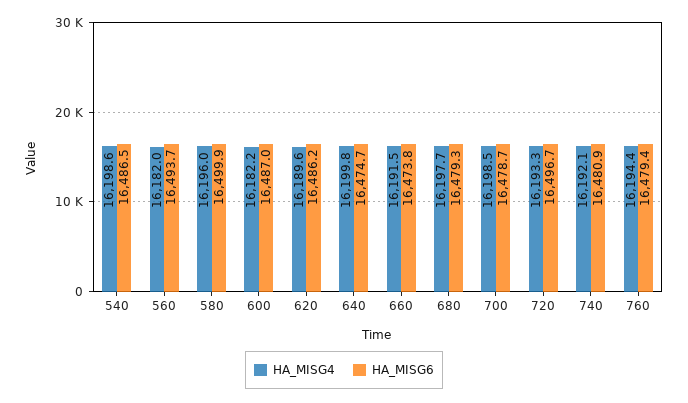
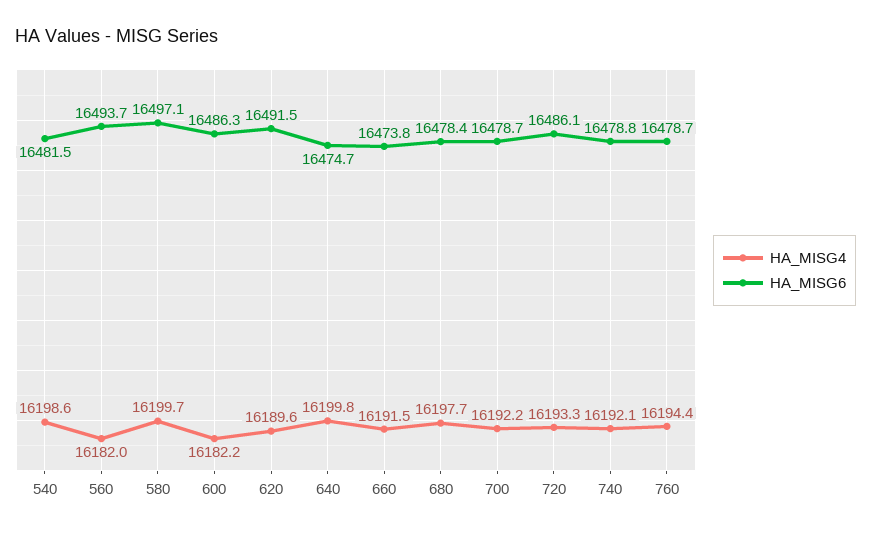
HA_MISG6, 540: 16486.5 -> 16481.5
HA_MISG4, 580: 16196 -> 16199.7
HA_MISG6, 580: 16499.9 -> 16497.1
HA_MISG6, 600: 16487 -> 16486.3
HA_MISG6, 620: 16486.2 -> 16491.5
HA_MISG6, 680: 16479.3 -> 16478.4
HA_MISG4, 700: 16198.5 -> 16192.2
HA_MISG6, 720: 16496.7 -> 16486.1
HA_MISG6, 740: 16480.9 -> 16478.8
HA_MISG6, 760: 16479.4 -> 16478.7

